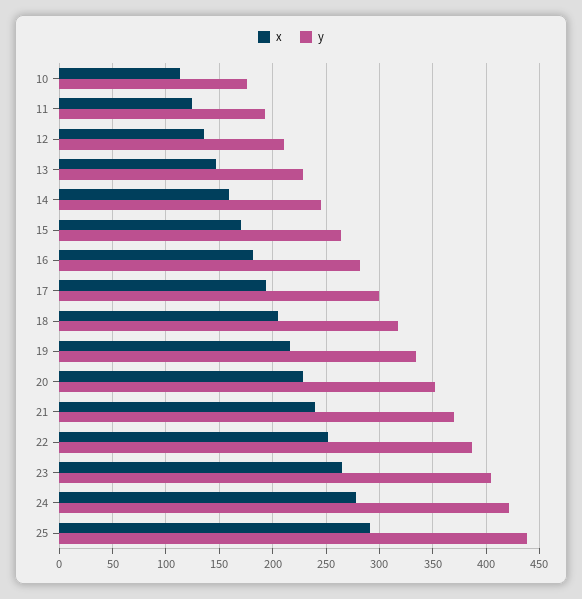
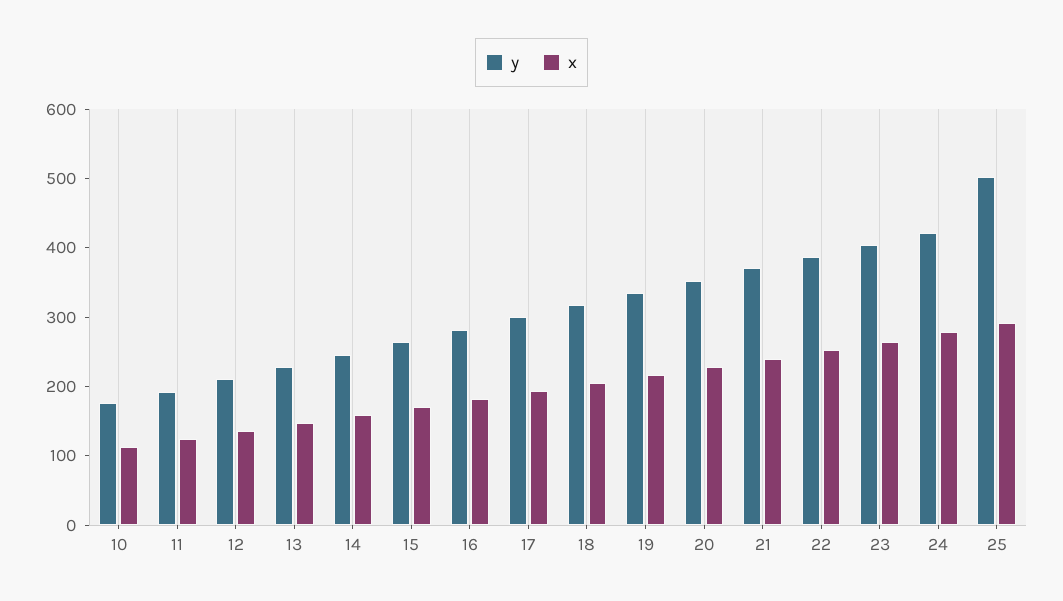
y, 25: 440 -> 500

